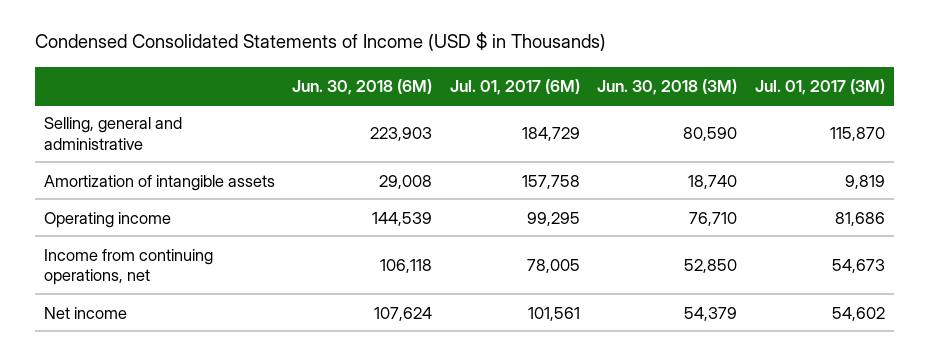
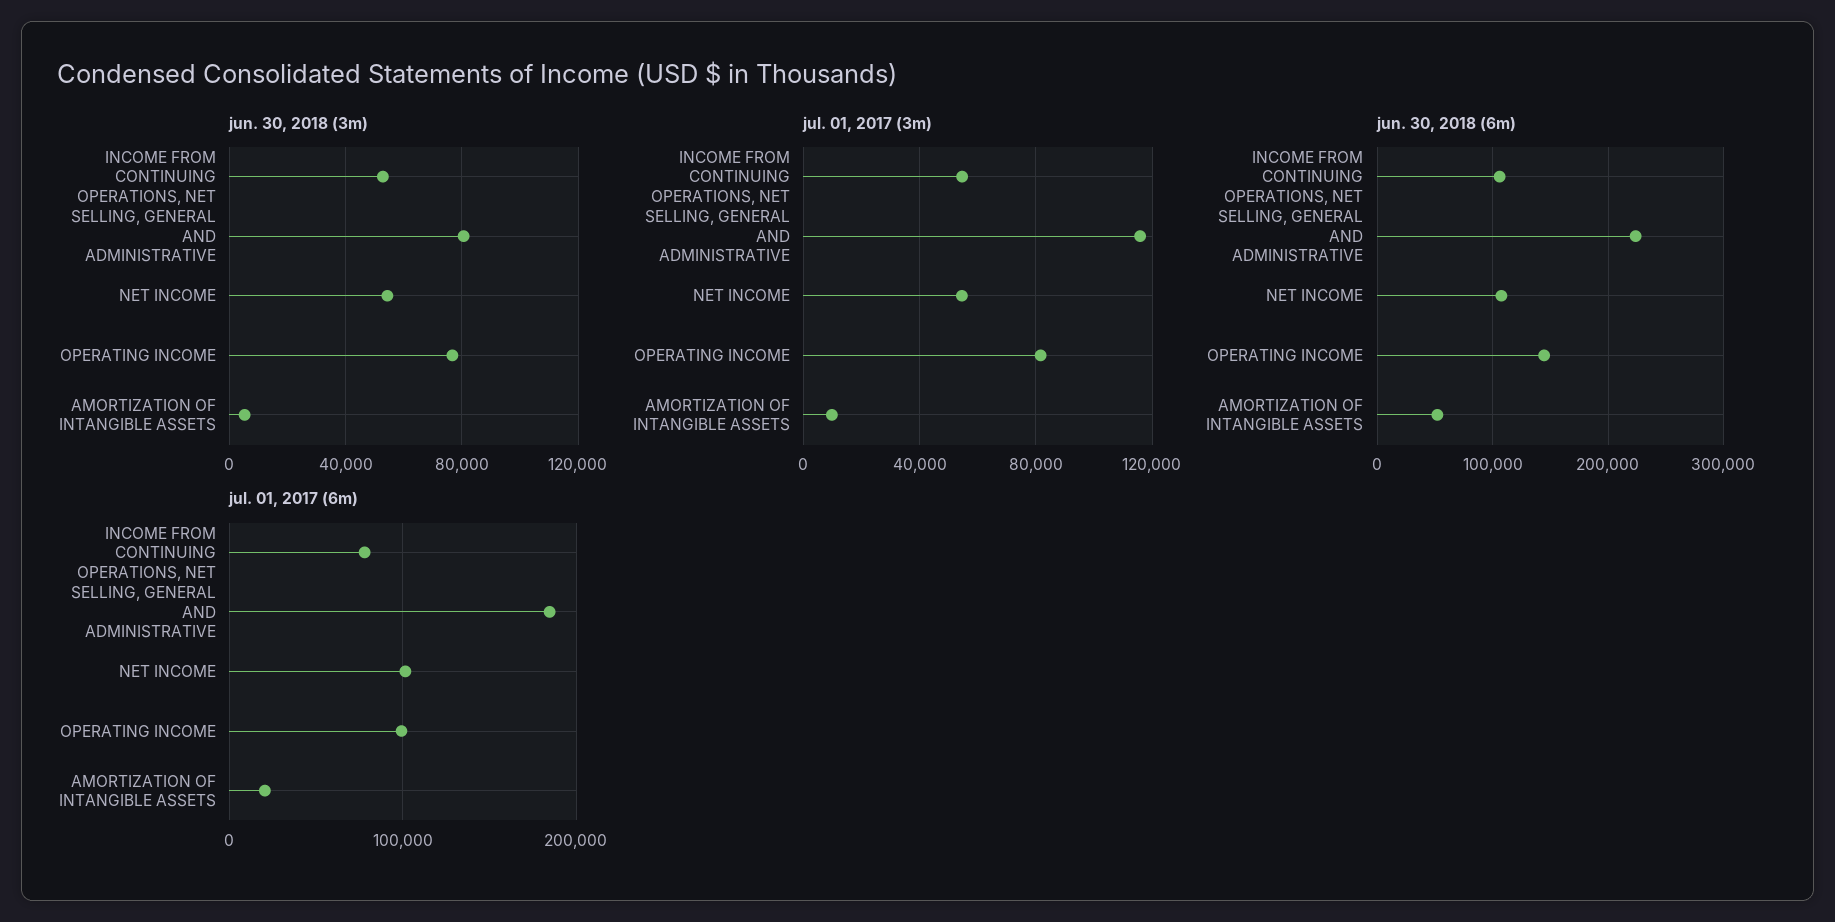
Jun. 30, 2018 (6M), Amortization of intangible assets: 29008 -> 50000
Jul. 01, 2017 (6M), Amortization of intangible assets: 157758 -> 20000
Jun. 30, 2018 (3M), Amortization of intangible assets: 18740 -> 5000

